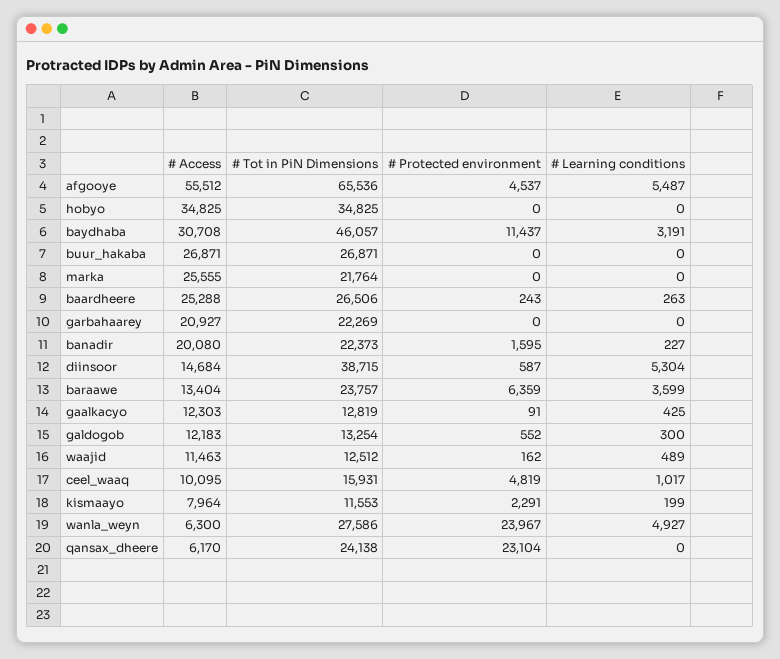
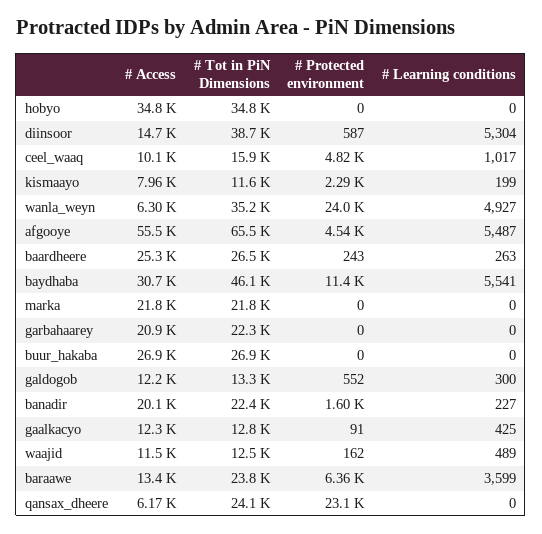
# Learning conditions, baydhaba: 3191 -> 5541
# Access, marka: 25555 -> 21800
# Tot in PiN Dimensions, wanla_weyn: 27586 -> 35200

